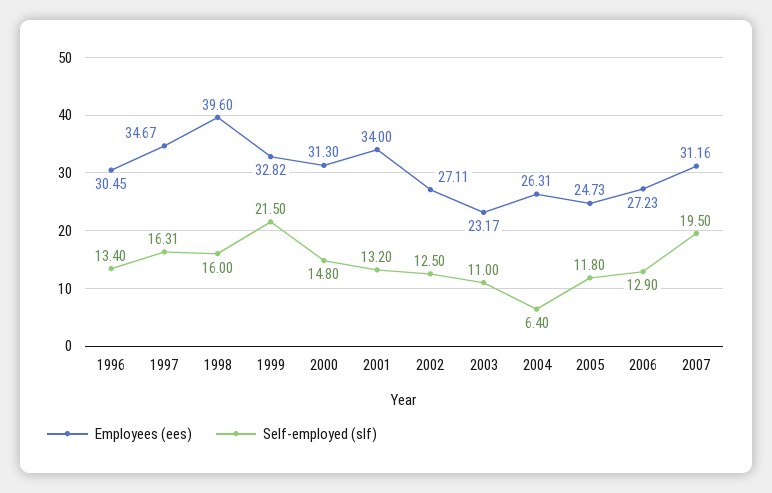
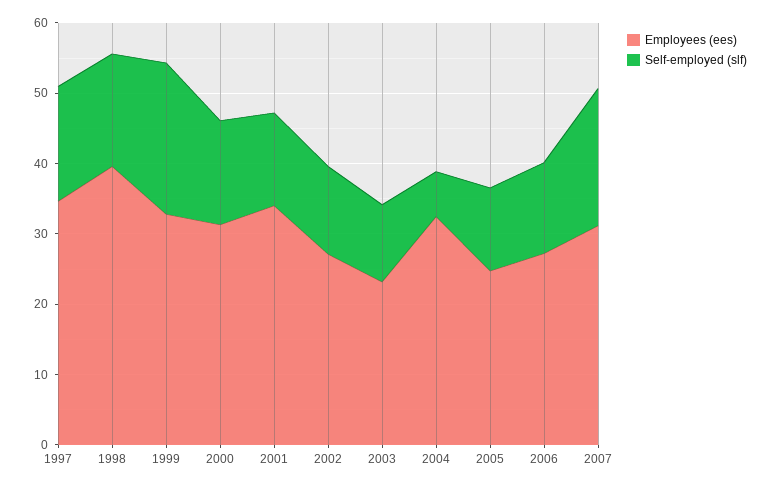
Employees (ees), 1996: 30.45 -> none
Self-employed (slf), 1996: 13.4 -> none
Employees (ees), 2004: 26.31 -> 32

